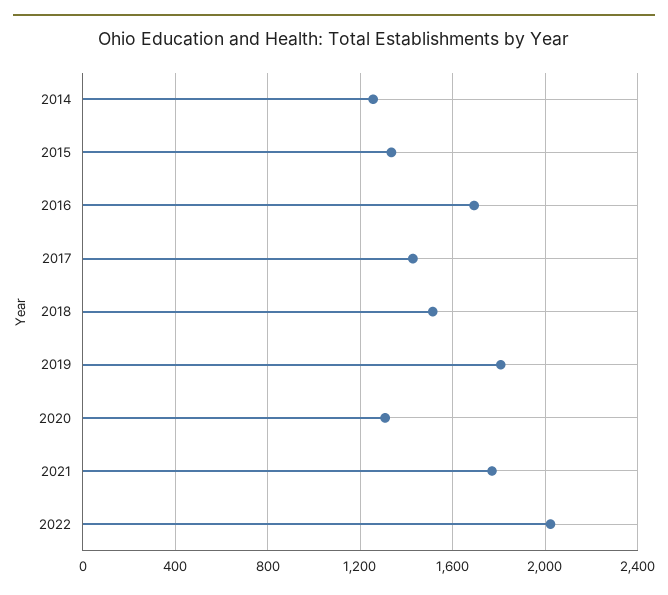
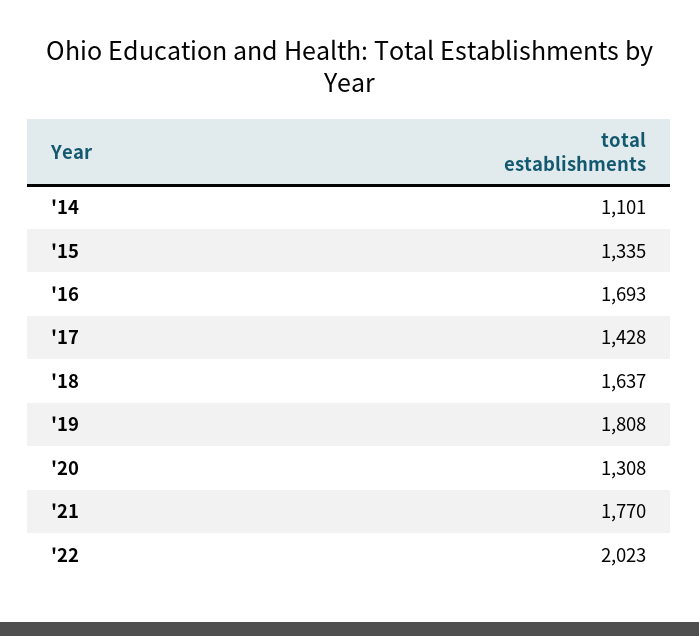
2014: 1250 -> 1101
2018: 1500 -> 1637

